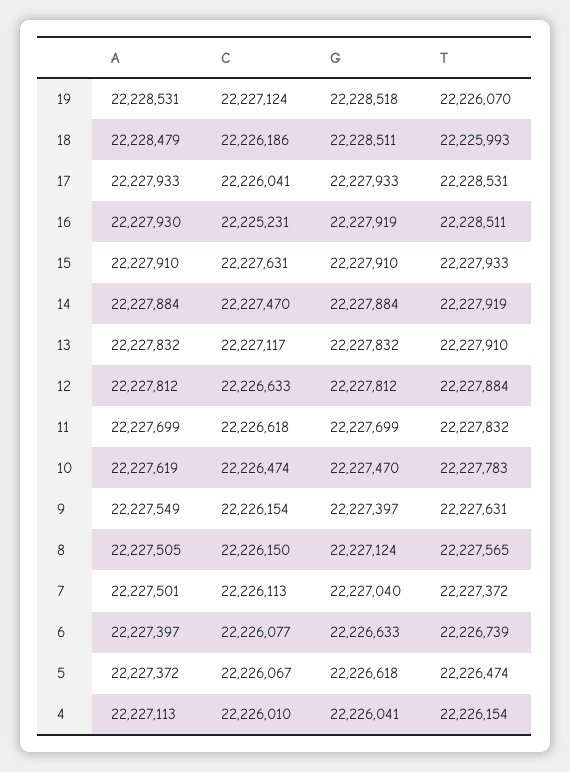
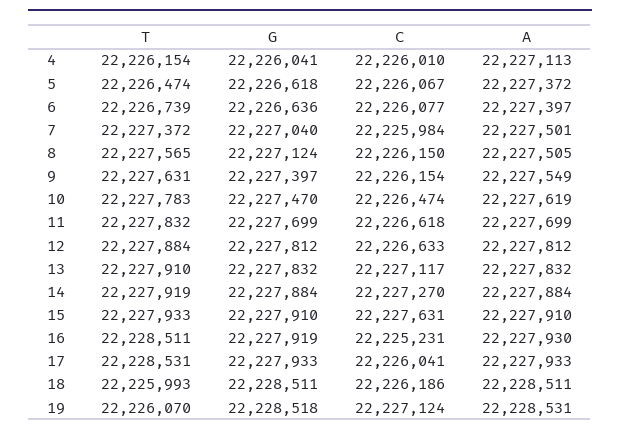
A, 18: 22228479 -> 22228511
C, 14: 22227470 -> 22227270
C, 7: 22226113 -> 22225984
G, 6: 22226633 -> 22226636

